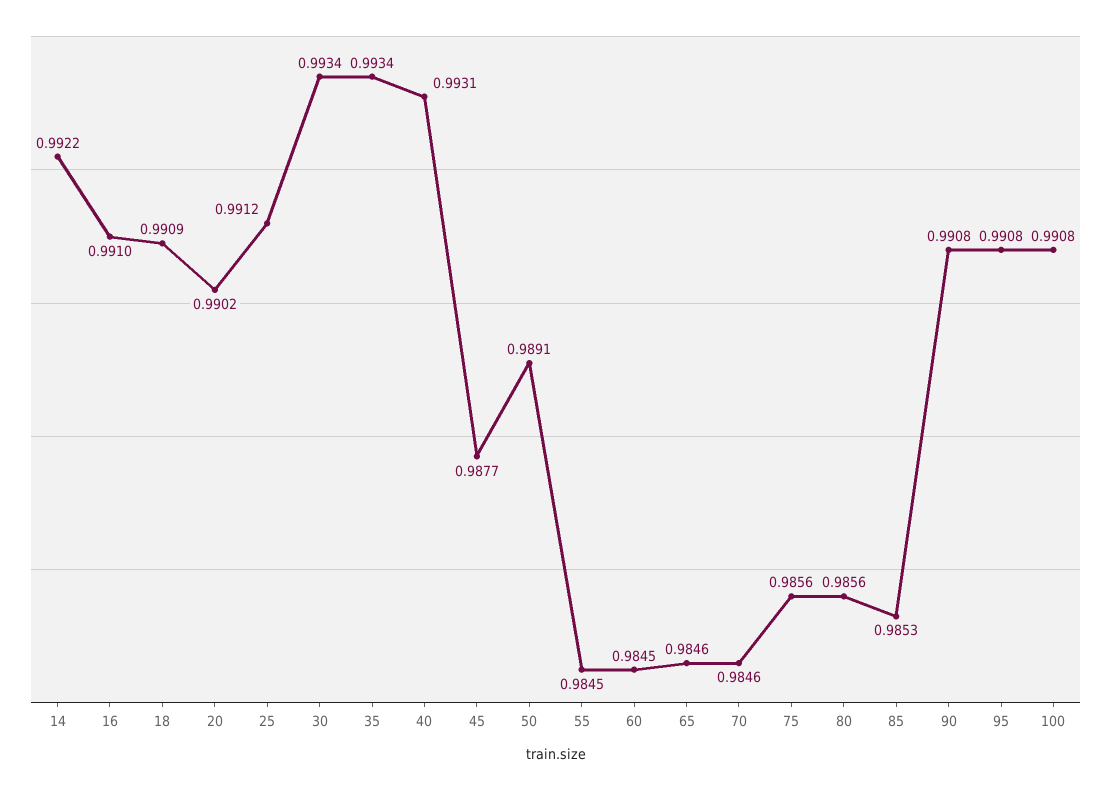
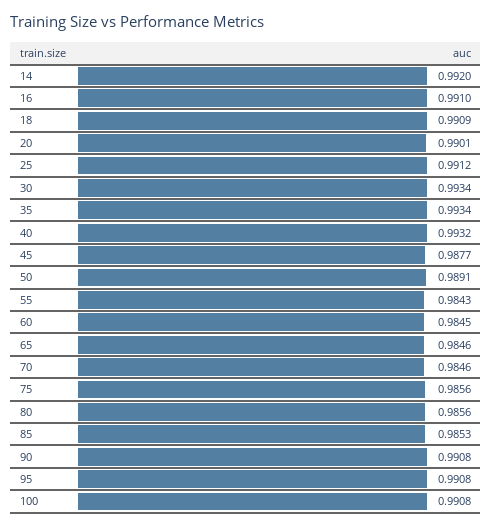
14: 0.9922 -> 0.992
20: 0.9902 -> 0.9901
40: 0.9931 -> 0.9932
55: 0.9845 -> 0.9843

